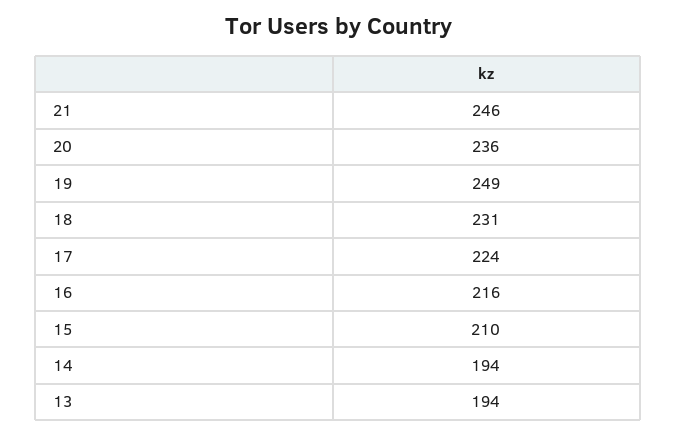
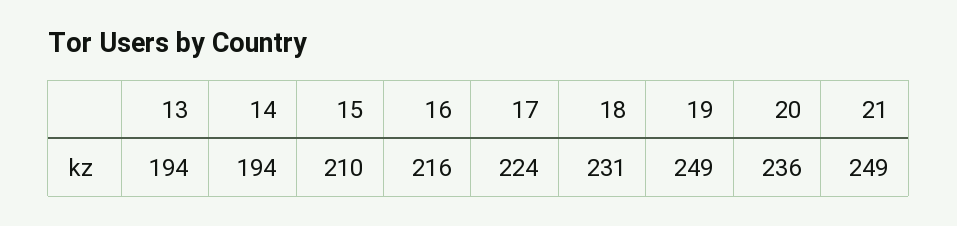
21: 246 -> 249

